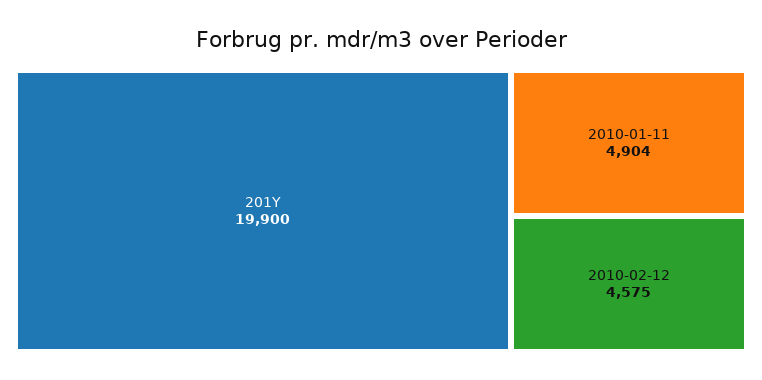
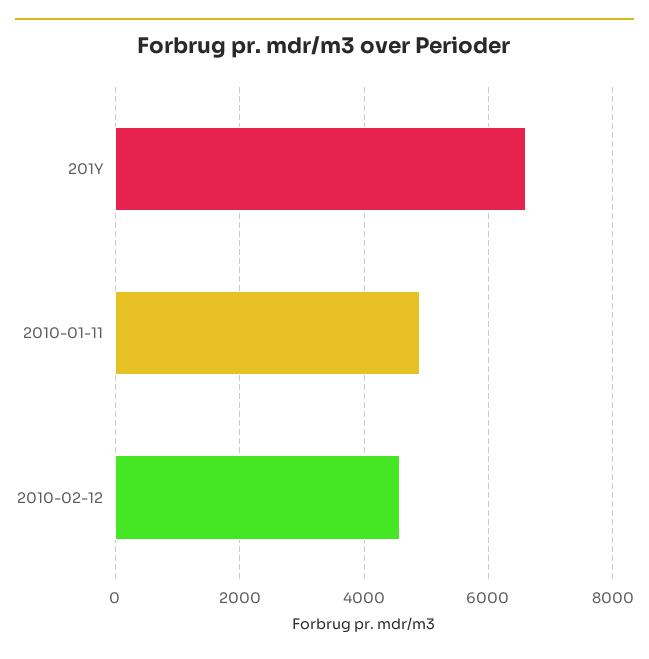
201Y: 19900 -> 6600

